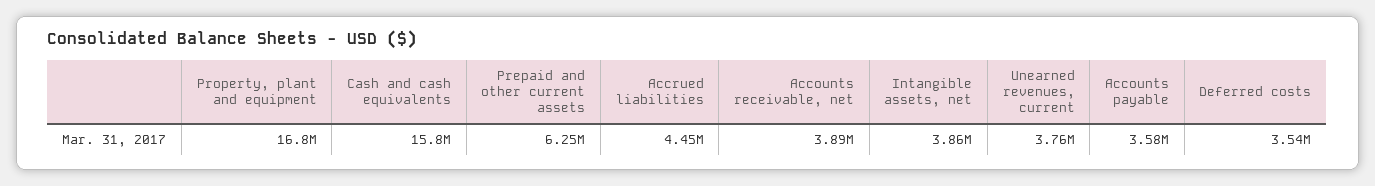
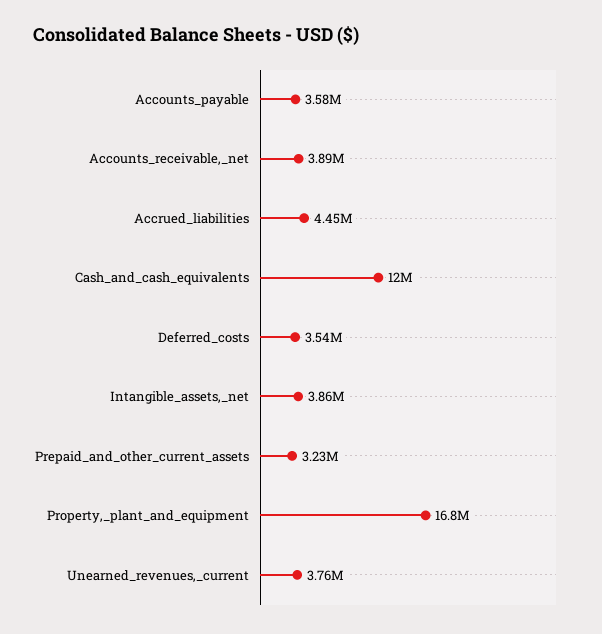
Cash and cash equivalents: 15800000 -> 12000000
Prepaid and other current assets: 6250000 -> 3230000

